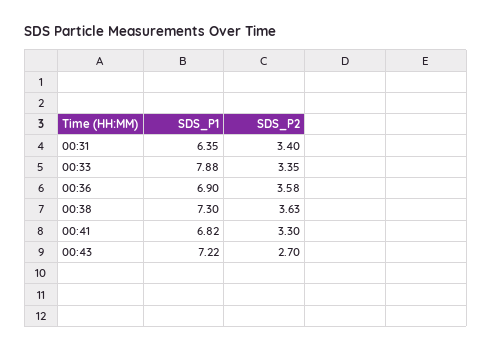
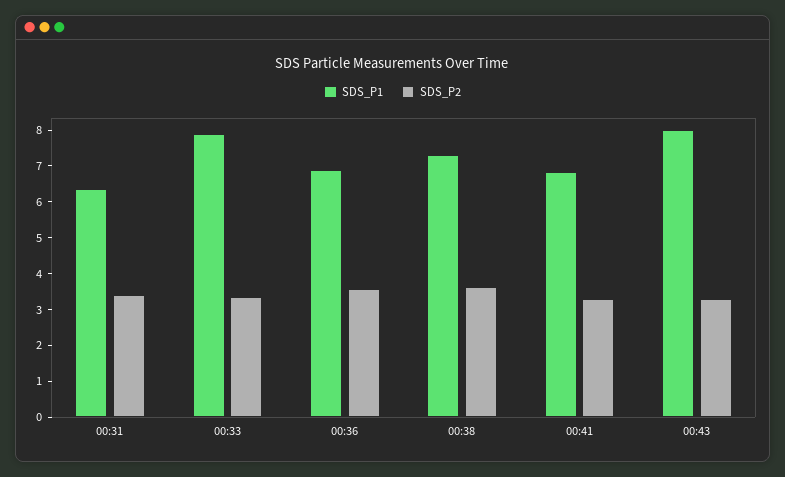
SDS_P1, 00:43: 7.22 -> 8
SDS_P2, 00:43: 2.7 -> 3.25

